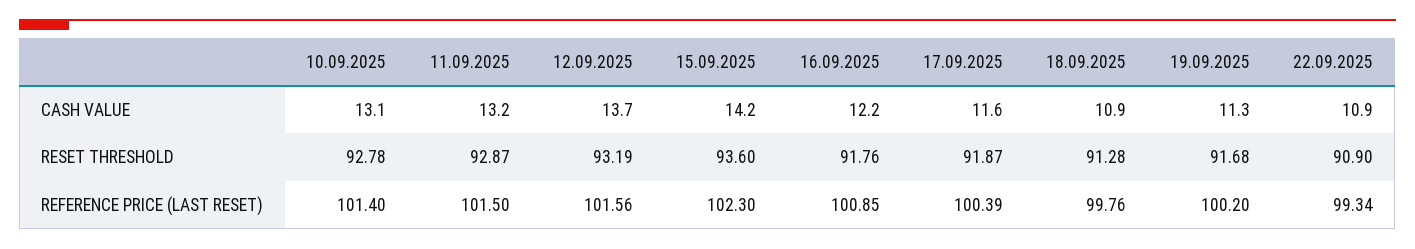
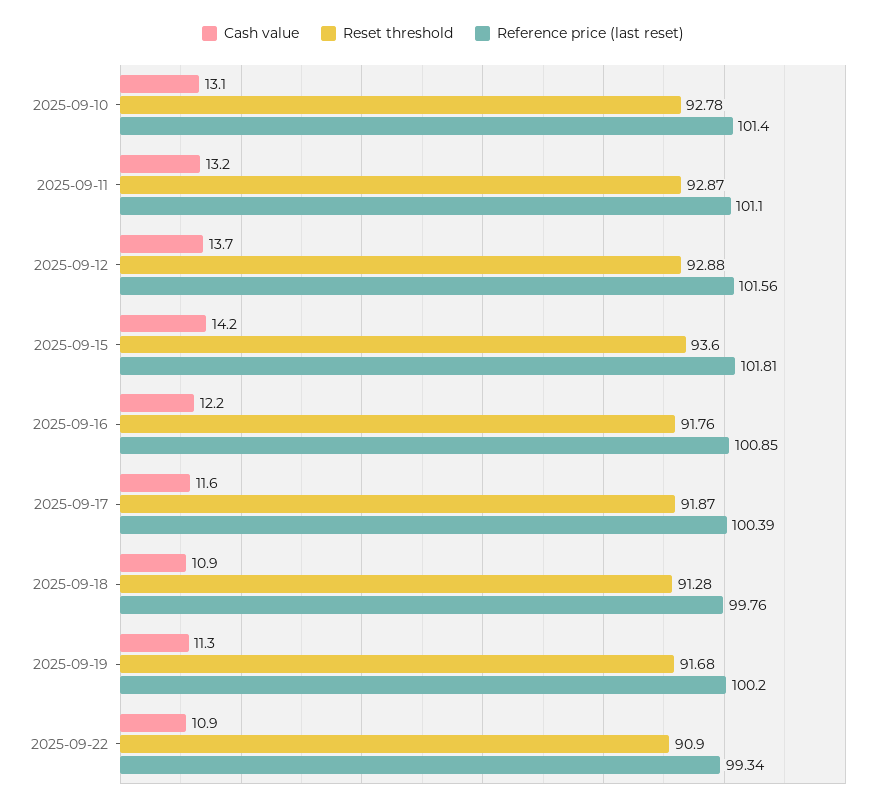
RESET THRESHOLD, 12.09.2025: 93.19 -> 92.88
REFERENCE PRICE (LAST RESET), 11.09.2025: 101.5 -> 101.1
REFERENCE PRICE (LAST RESET), 15.09.2025: 102.3 -> 101.81

